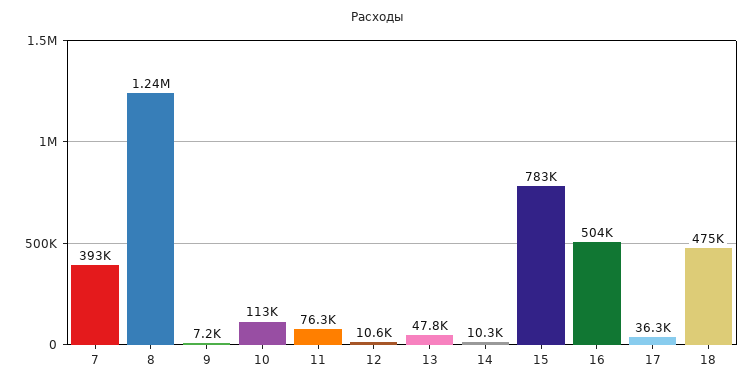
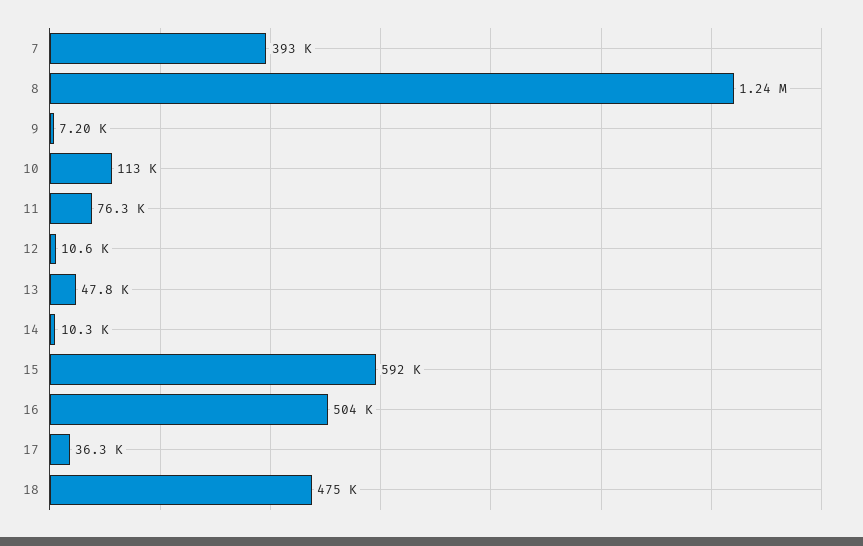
15: 783000 -> 592000

